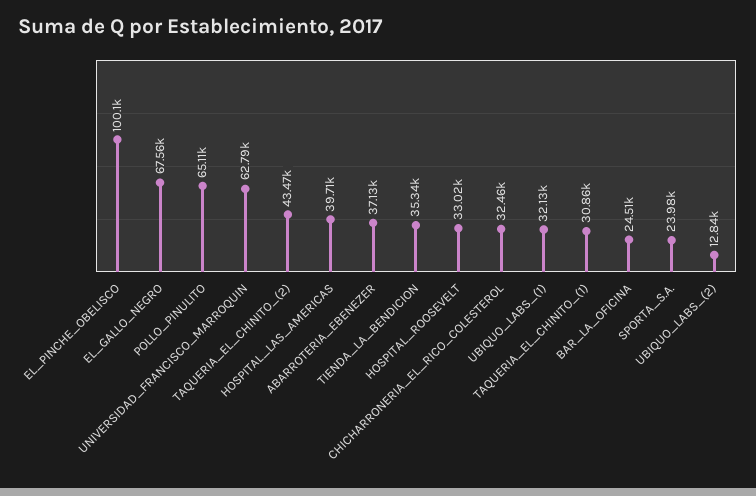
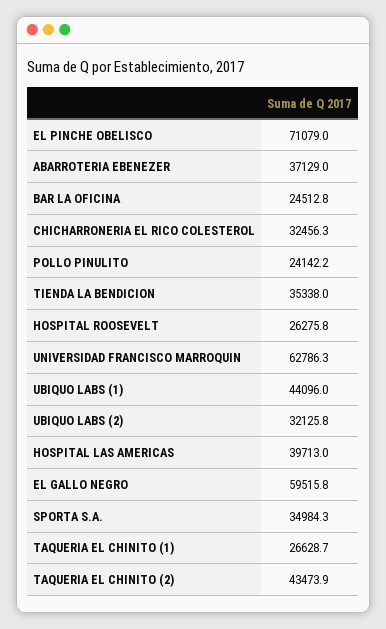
EL_PINCHE_OBELISCO: 100100 -> 71079
EL_GALLO_NEGRO: 67560 -> 59515.8
POLLO_PINULITO: 65110 -> 24142.2
HOSPITAL_ROOSEVELT: 33020 -> 26275.8
UBIQUO_LABS_(1): 32130 -> 44096
TAQUERIA_EL_CHINITO_(1): 30860 -> 26628.7
SPORTA_S.A.: 23980 -> 34984.3
UBIQUO_LABS_(2): 12840 -> 32125.8

